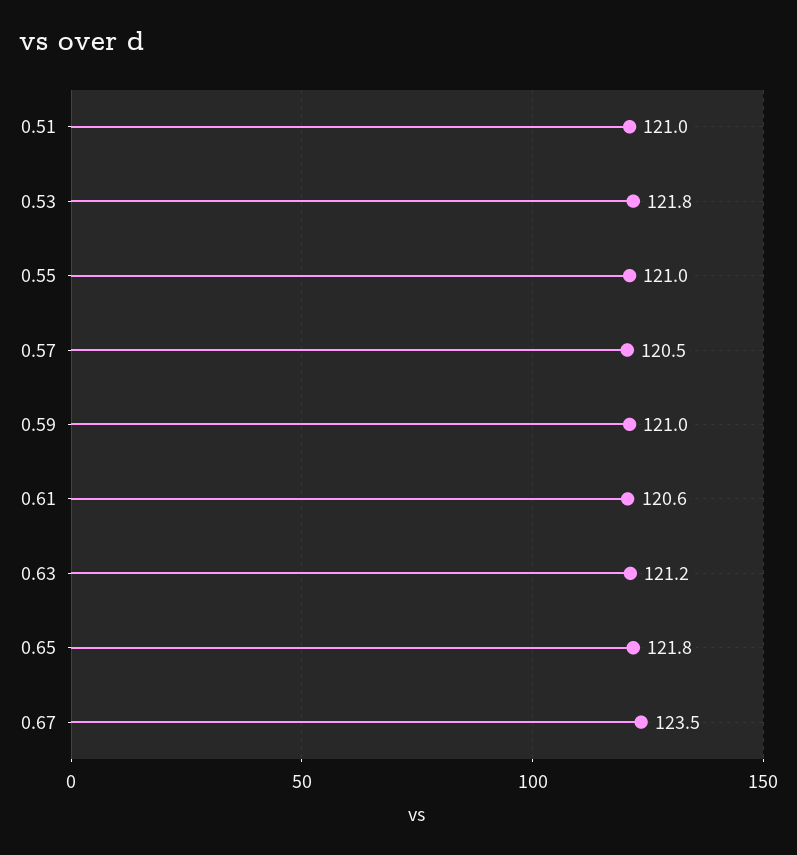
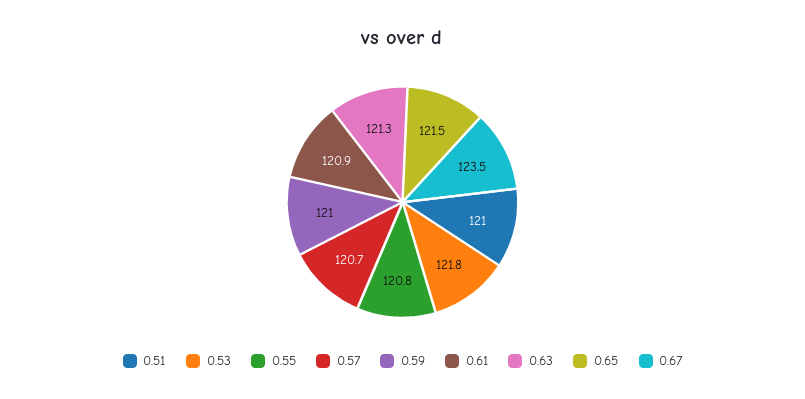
0.55: 121 -> 120.8
0.57: 120.5 -> 120.7
0.61: 120.6 -> 120.9
0.63: 121.2 -> 121.3
0.65: 121.8 -> 121.5

